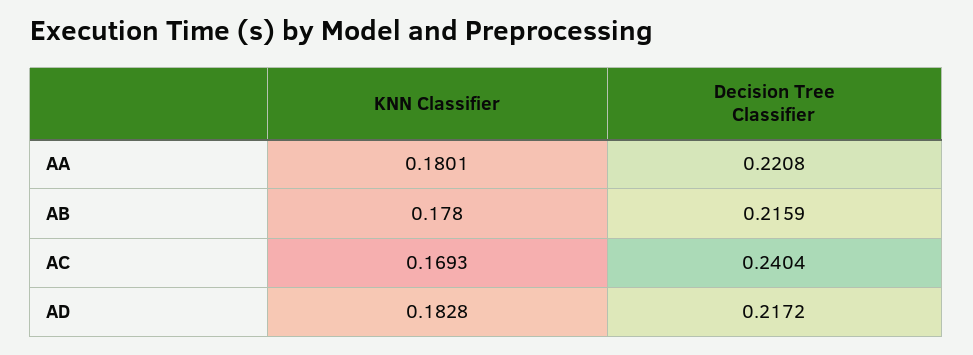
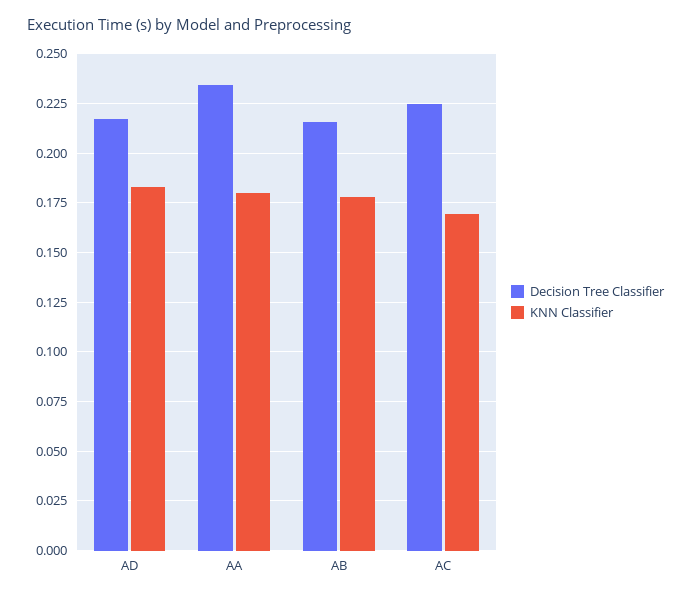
Decision Tree Classifier, AA: 0.2208 -> 0.235
Decision Tree Classifier, AC: 0.2404 -> 0.225

